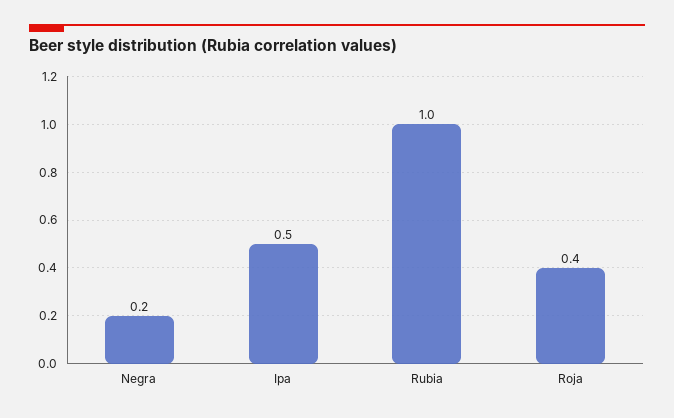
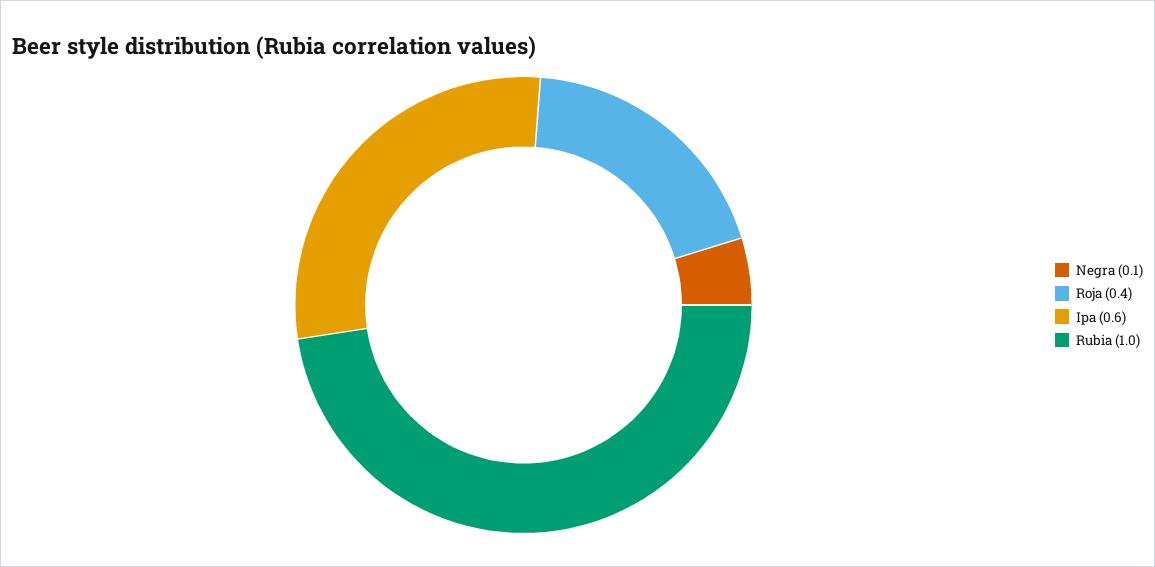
Negra: 0.2 -> 0.1
Ipa: 0.5 -> 0.6

